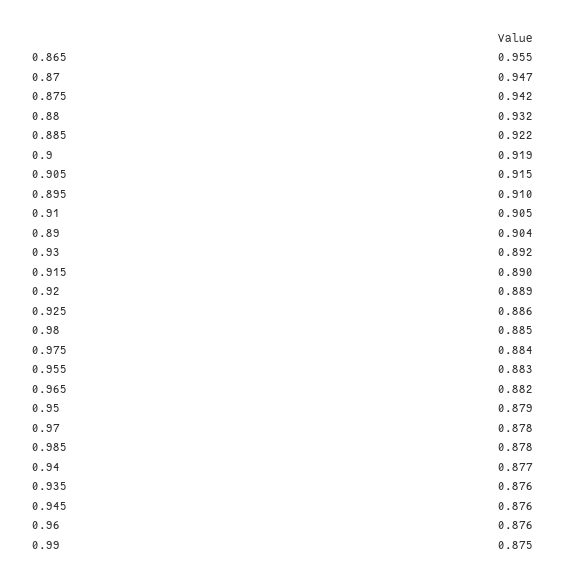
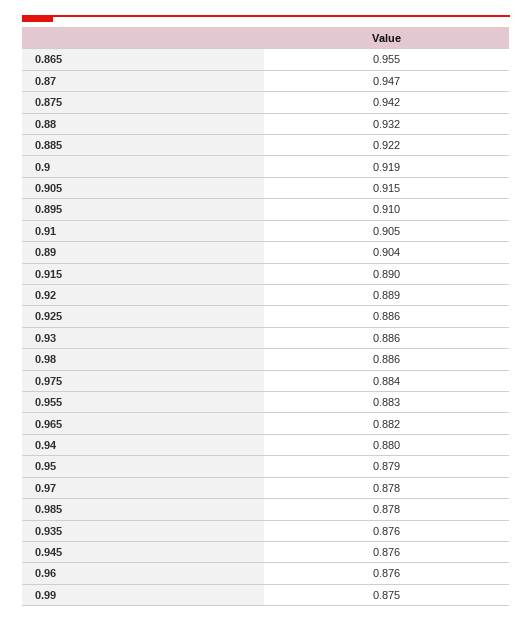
0.93: 0.892 -> 0.886
0.98: 0.885 -> 0.886
0.94: 0.877 -> 0.88

